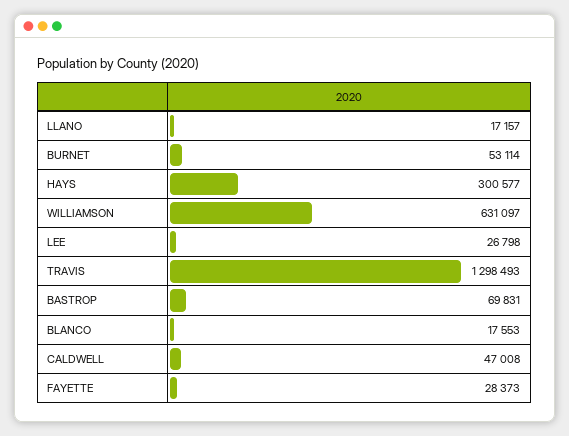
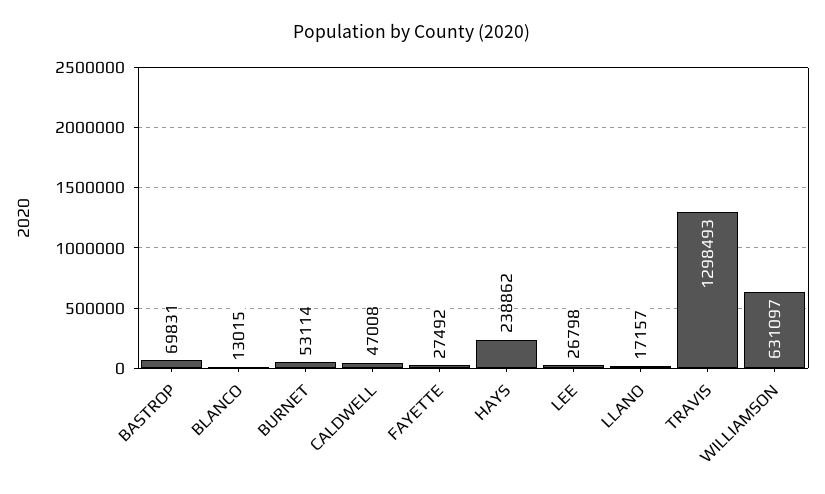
HAYS: 300577 -> 238862
BLANCO: 17553 -> 13015
FAYETTE: 28373 -> 27492

